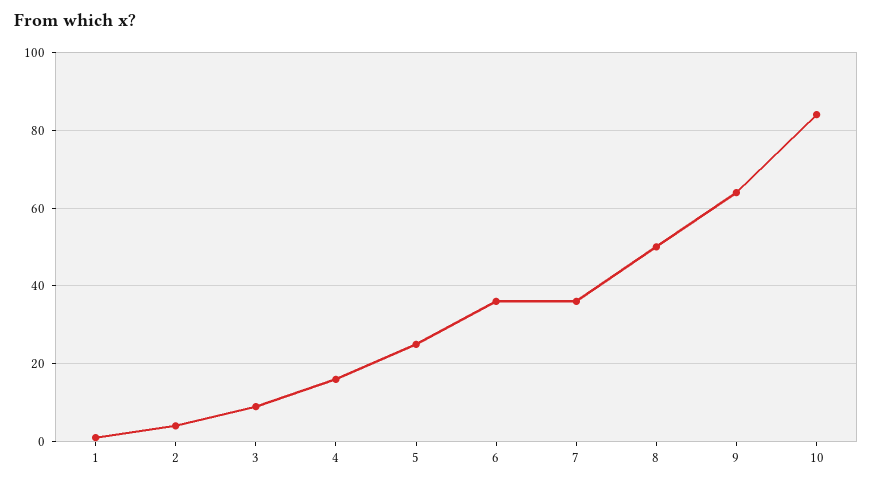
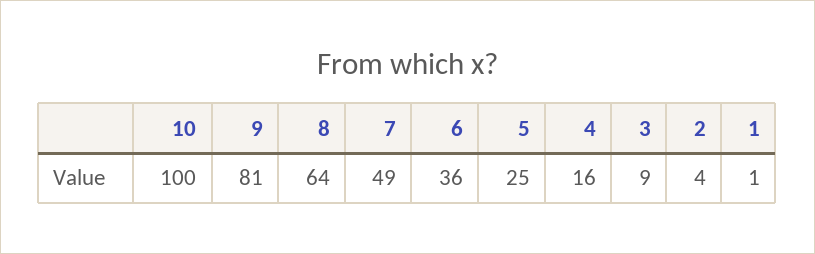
7: 35 -> 49
8: 50 -> 64
9: 65 -> 81
10: 85 -> 100

